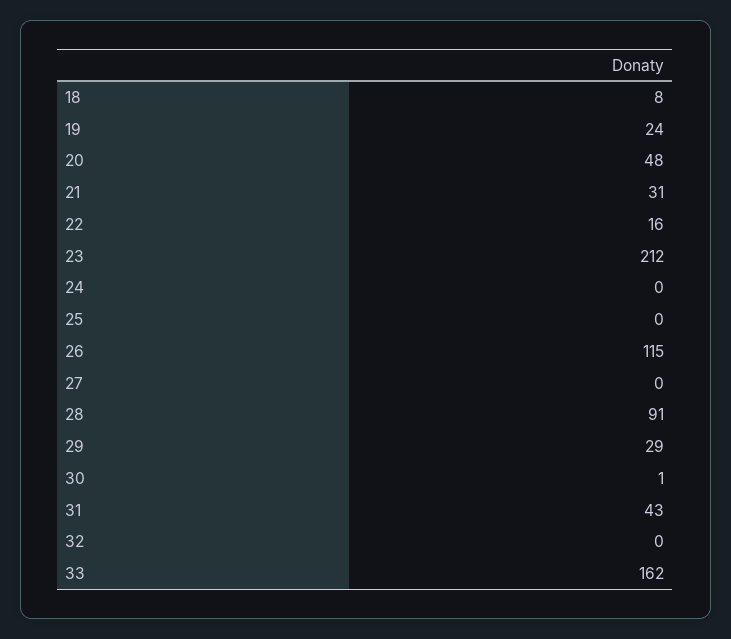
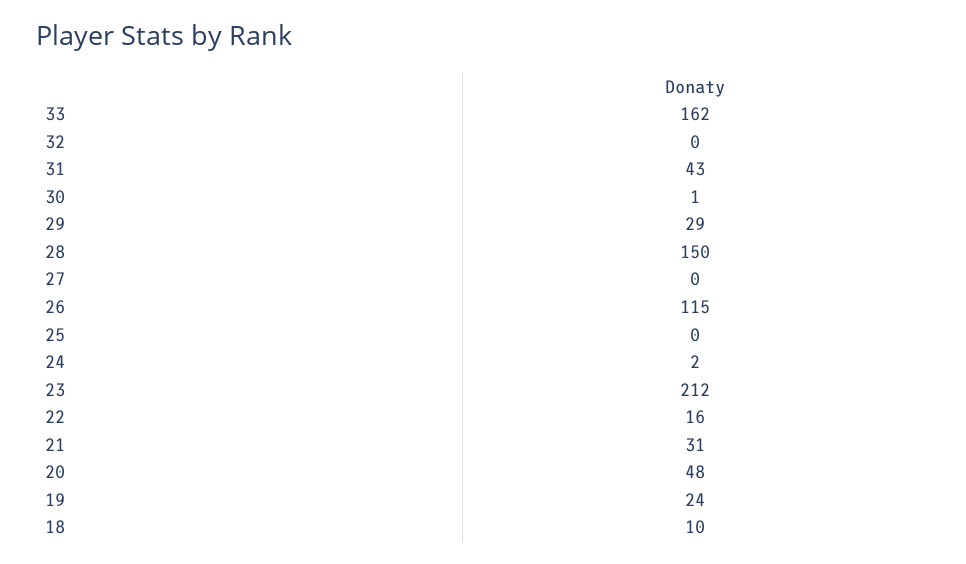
18: 8 -> 10
24: 0 -> 2
28: 91 -> 150

